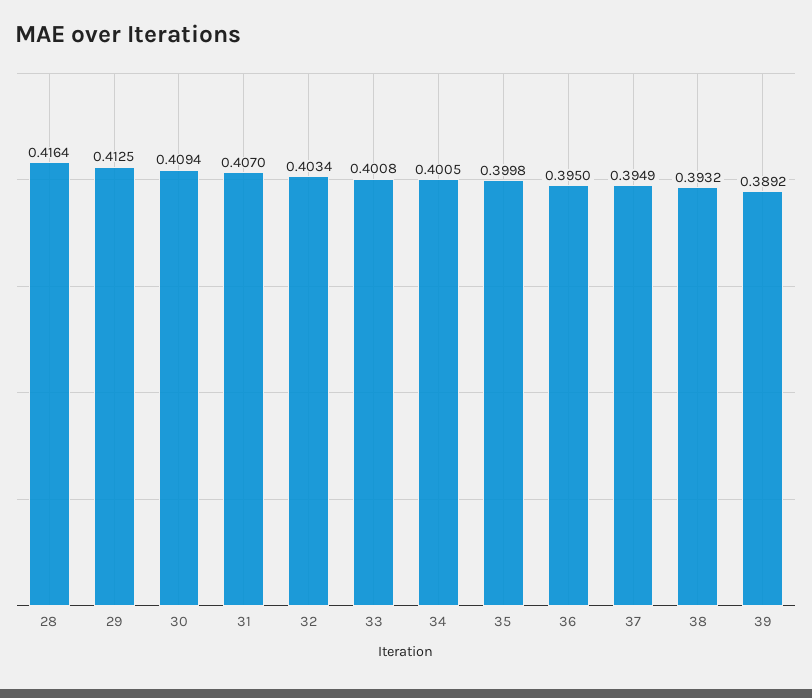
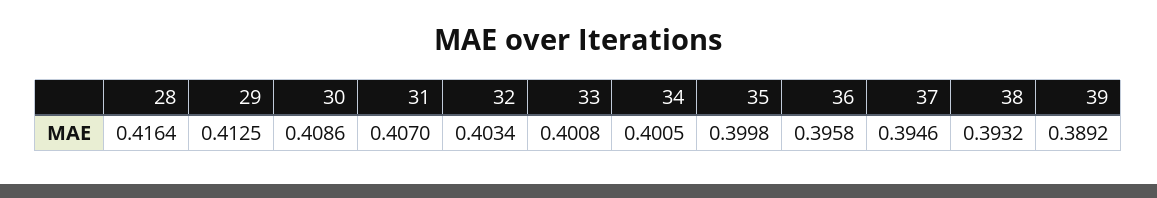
30: 0.4094 -> 0.4086
36: 0.395 -> 0.3958
37: 0.3949 -> 0.3946

